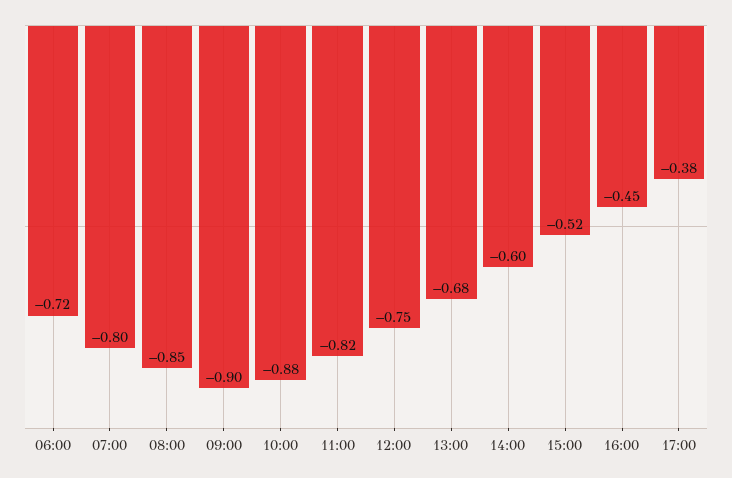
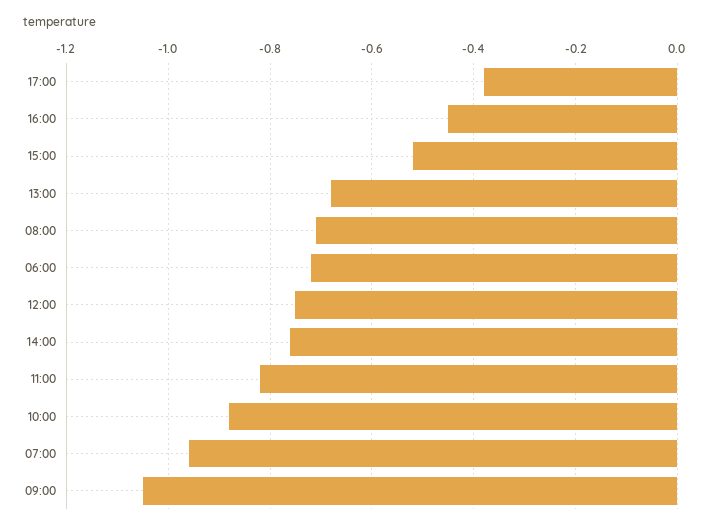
07:00: -0.8 -> -0.95
08:00: -0.85 -> -0.7
09:00: -0.9 -> -1.05
14:00: -0.6 -> -0.75

